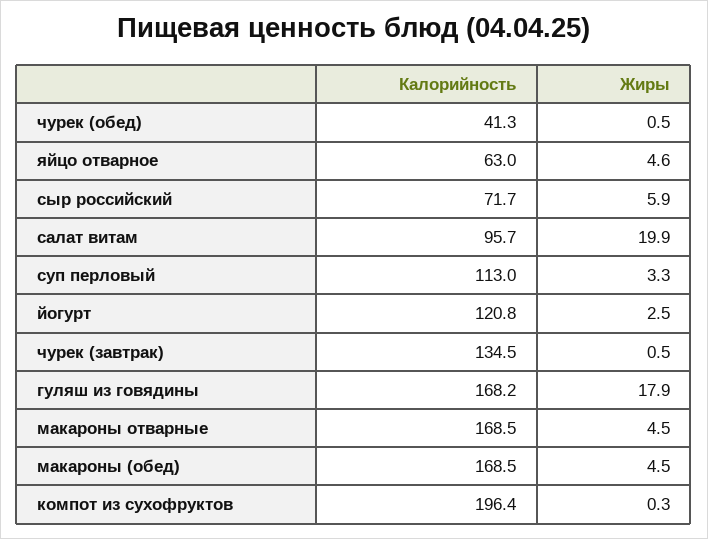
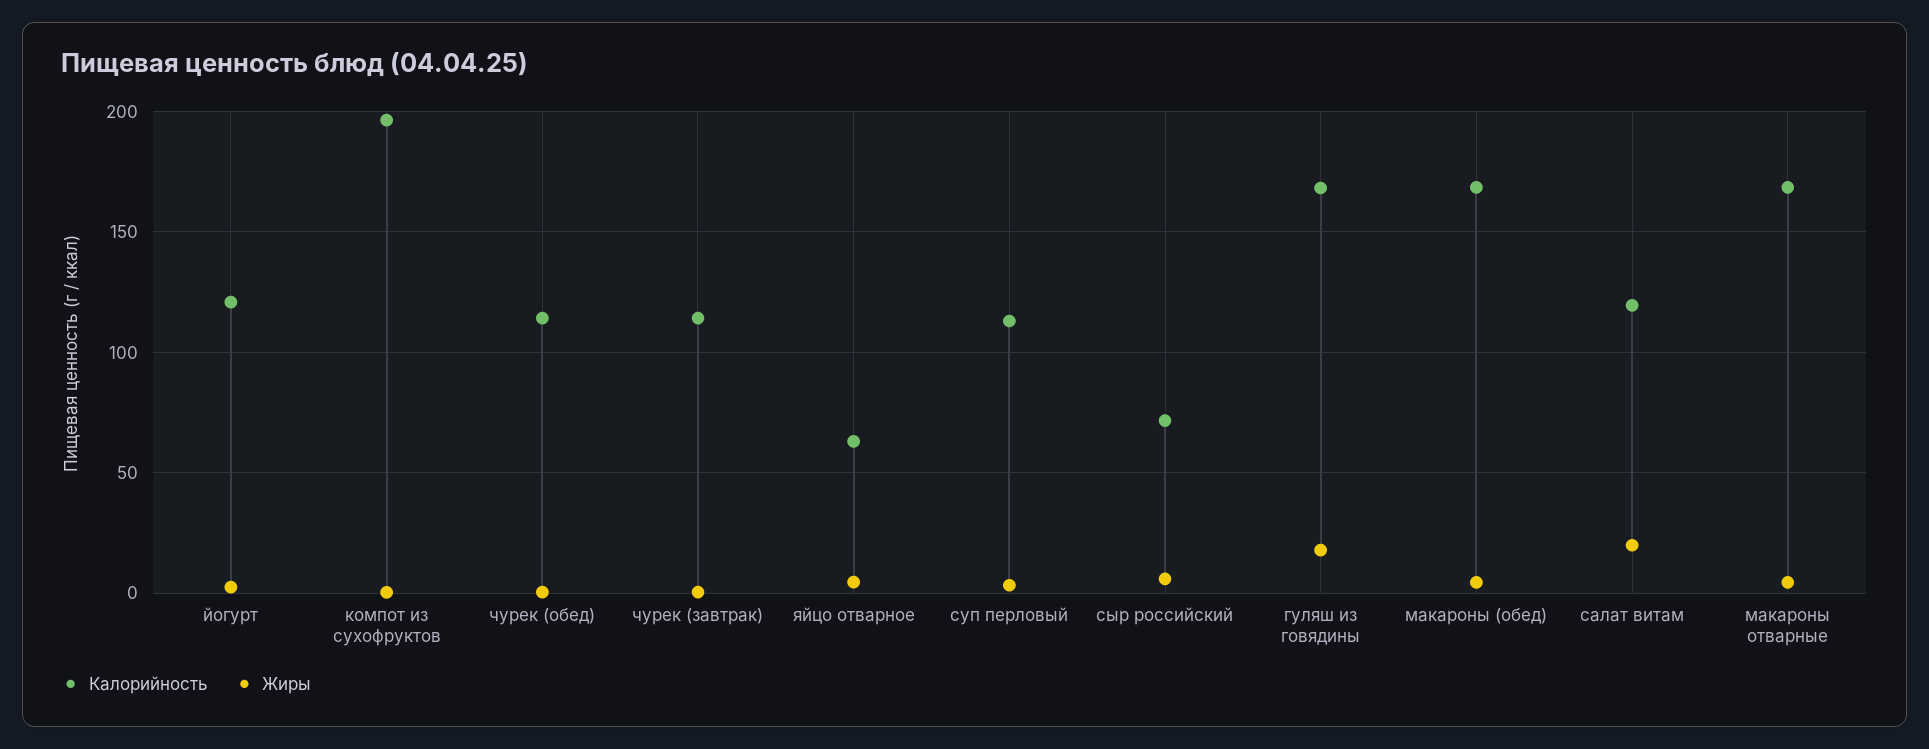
Калорийность, чурек (обед): 41.3 -> 115
Калорийность, салат витам: 95.7 -> 120
Калорийность, чурек (завтрак): 134.5 -> 115

